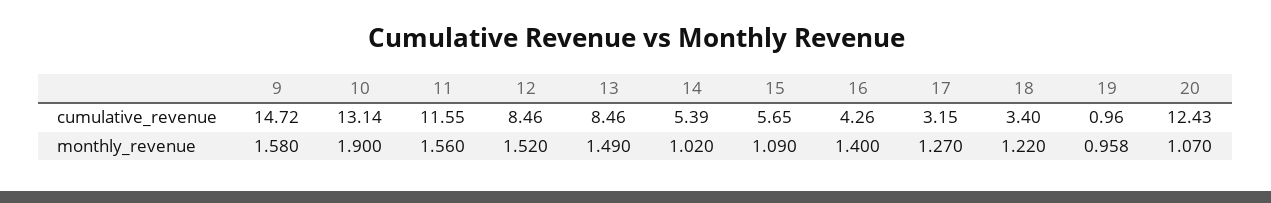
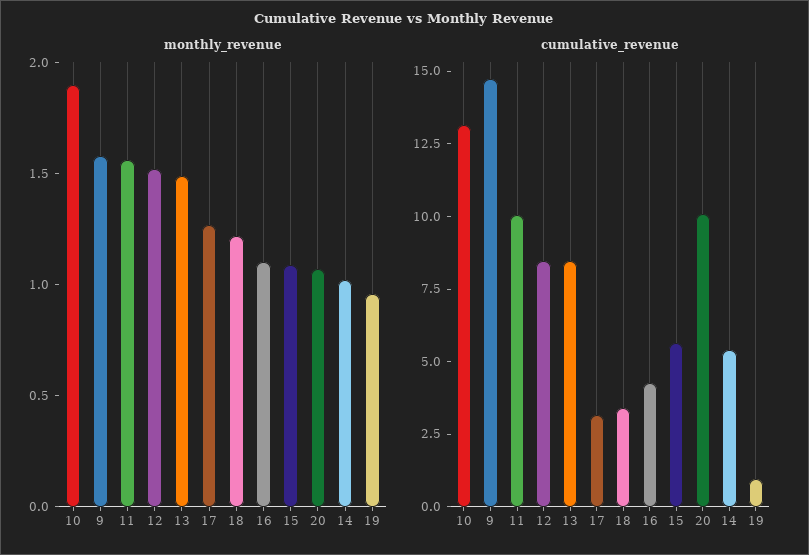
cumulative_revenue, 11: 11.55 -> 10
cumulative_revenue, 20: 12.43 -> 10
monthly_revenue, 16: 1.4 -> 1.1

